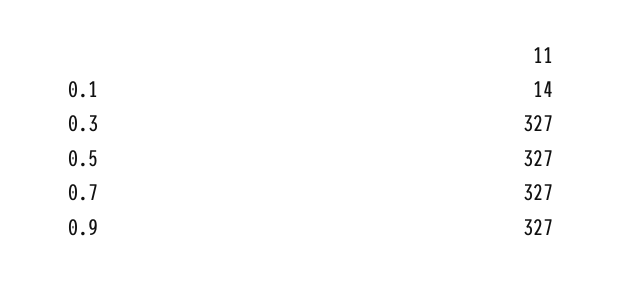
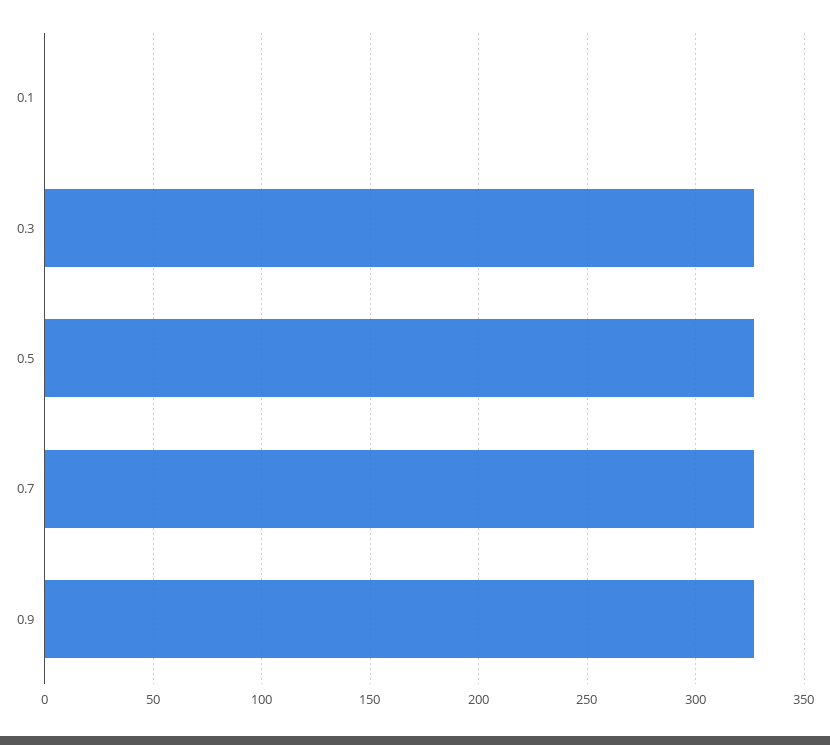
0.1: 14 -> 0

